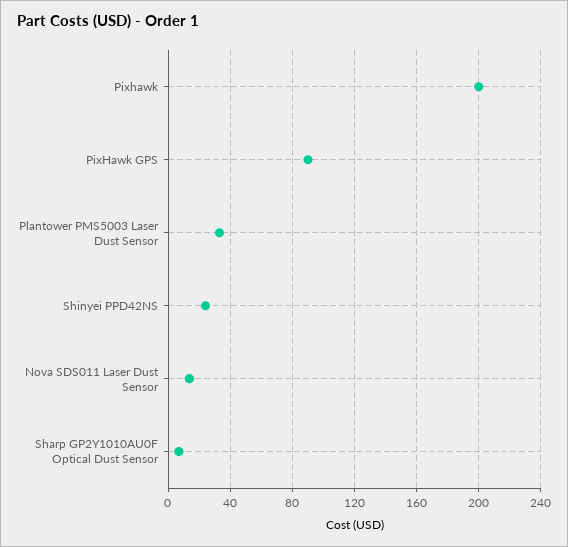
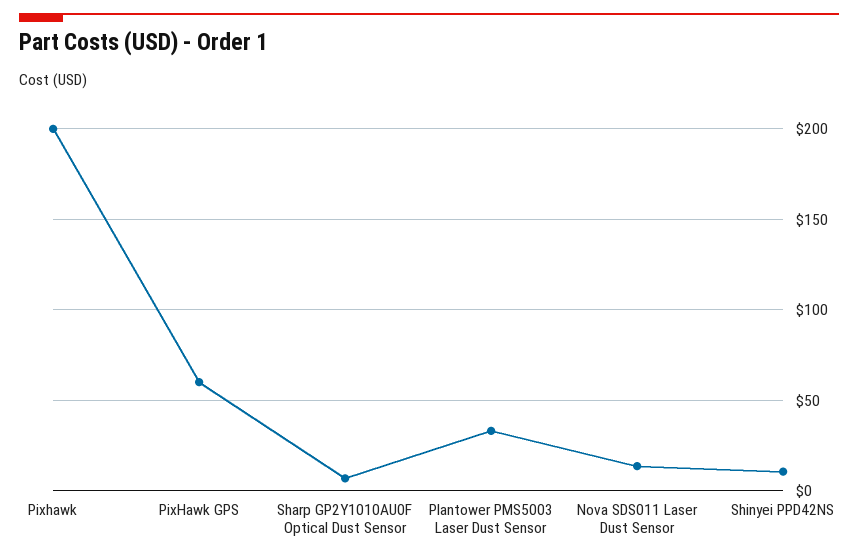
PixHawk GPS: 90 -> 60
Shinyei PPD42NS: 25 -> 10

